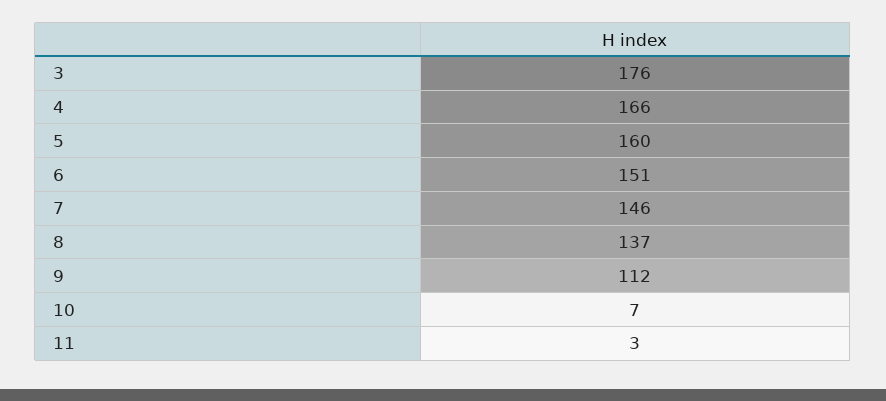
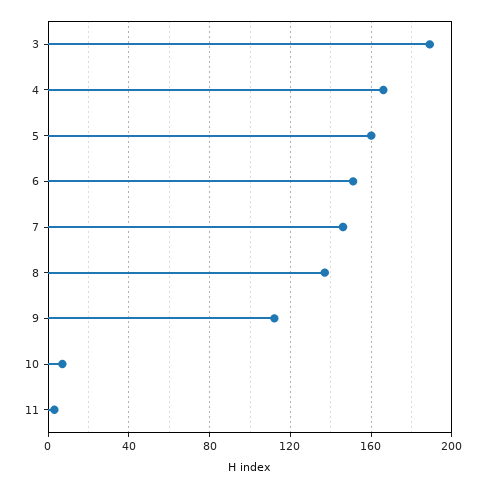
3: 176 -> 190

